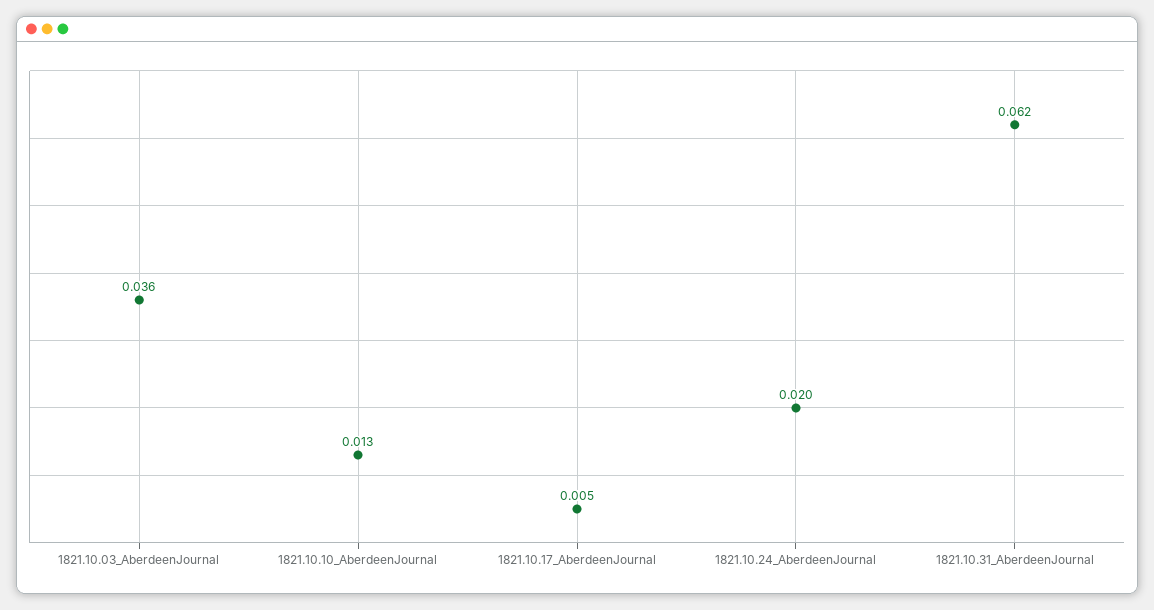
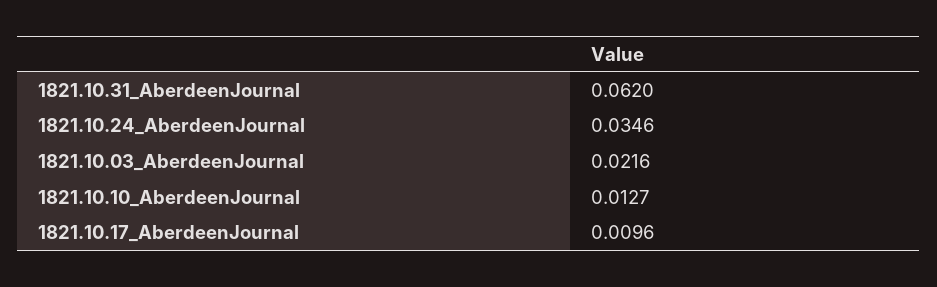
1821.10.03_AberdeenJournal: 0.036 -> 0.0216
1821.10.17_AberdeenJournal: 0.005 -> 0.0096
1821.10.24_AberdeenJournal: 0.02 -> 0.0346

